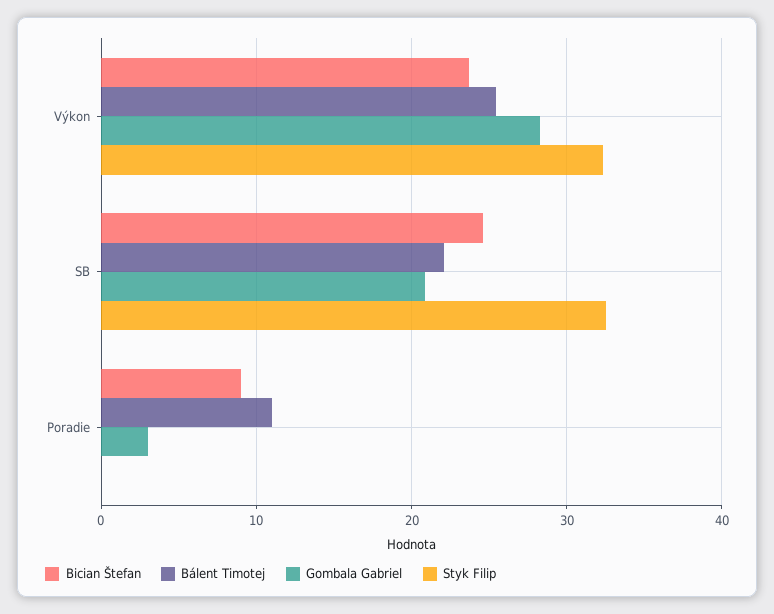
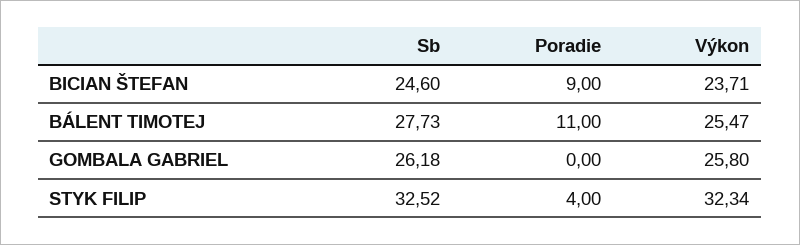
Gombala Gabriel, Výkon: 28 -> 25.8
Bálent Timotej, SB: 22 -> 27.73
Gombala Gabriel, SB: 21 -> 26.18
Gombala Gabriel, Poradie: 3 -> 0
Styk Filip, Poradie: 0 -> 4

